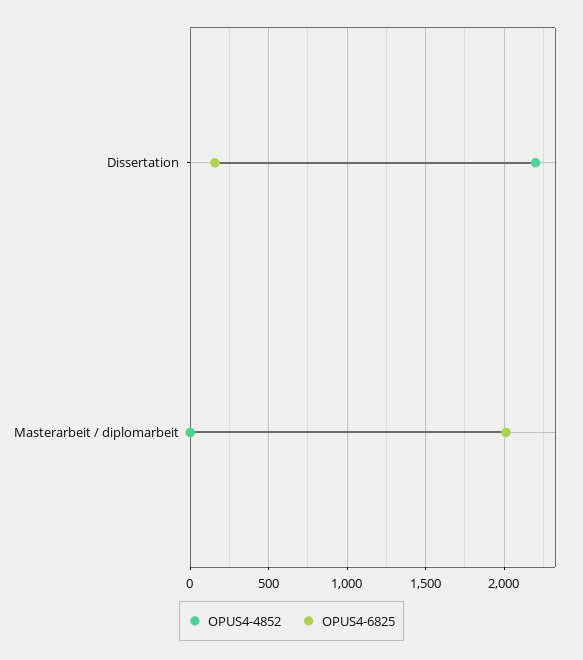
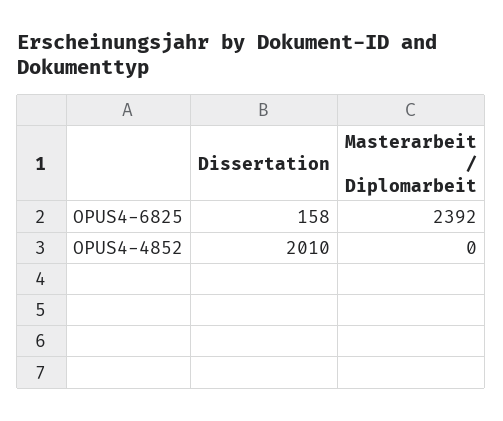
OPUS4-4852, Dissertation: 2200 -> 2010
OPUS4-6825, Masterarbeit / diplomarbeit: 2000 -> 2392

